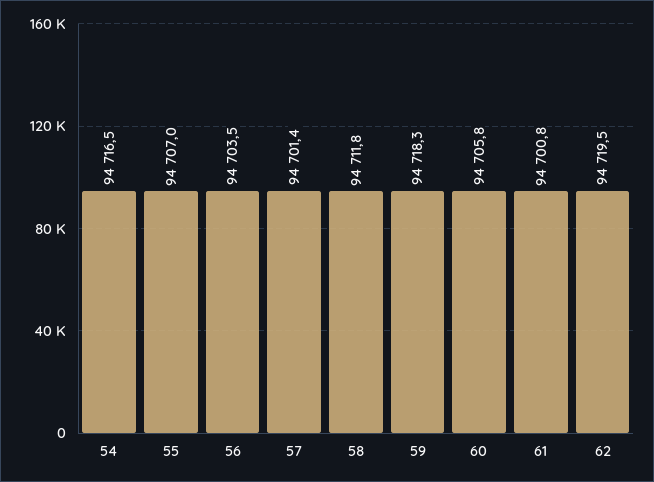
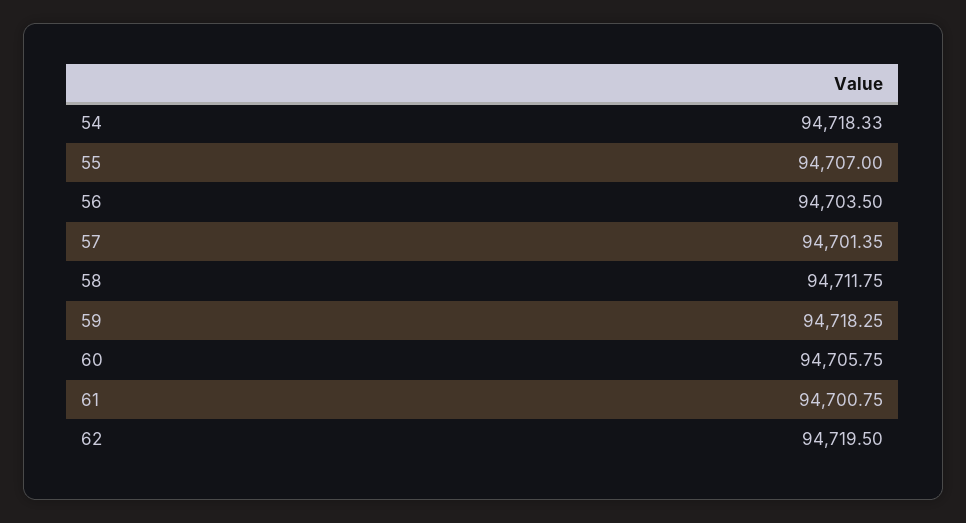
54: 94716.5 -> 94718.33

